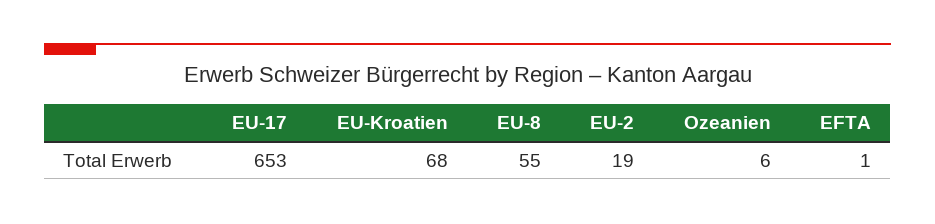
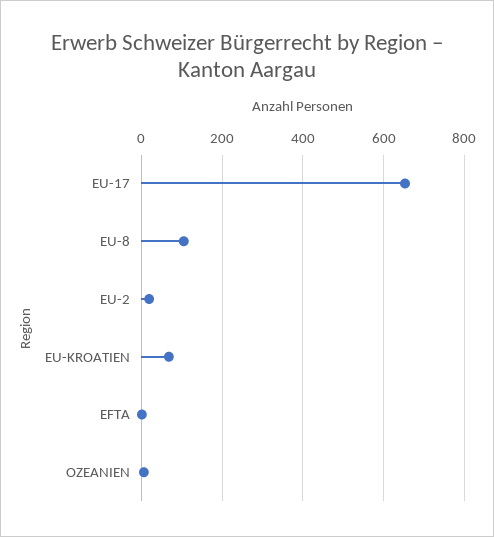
EU-8: 55 -> 100

